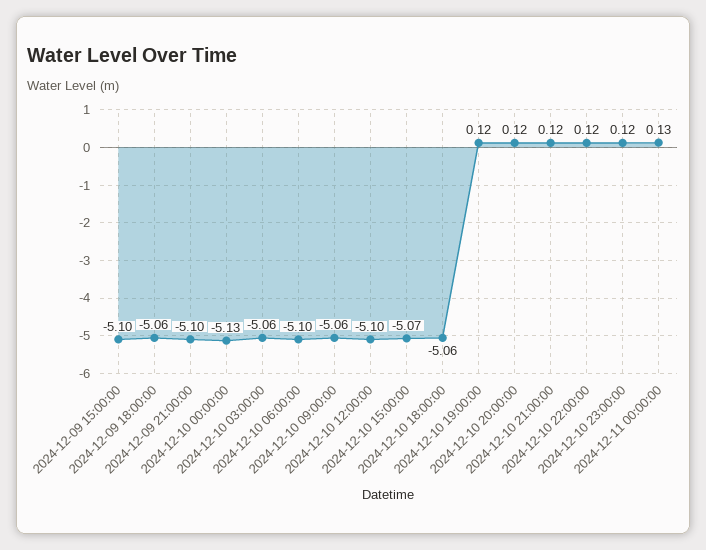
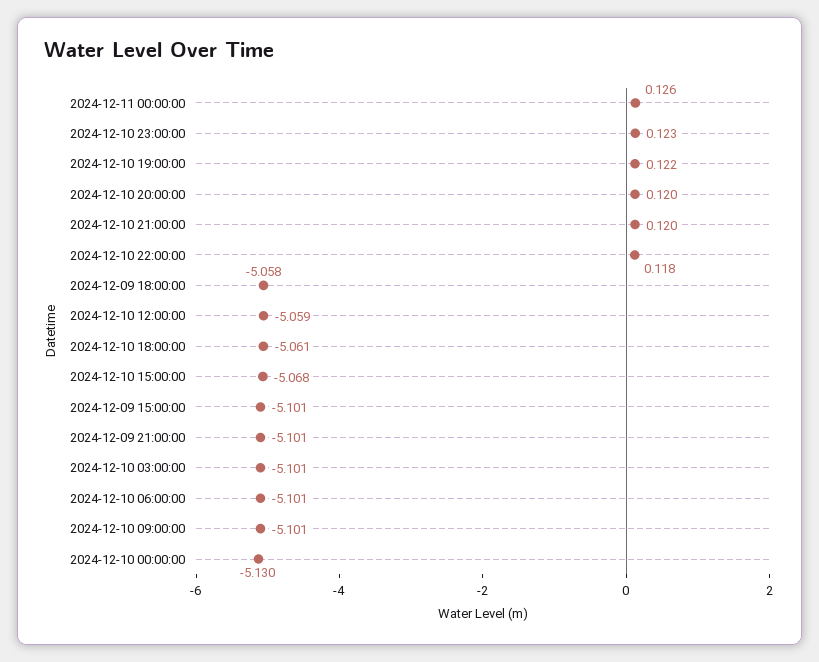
2024-12-10 03:00:00: -5.06 -> -5.101
2024-12-10 09:00:00: -5.06 -> -5.101
2024-12-10 12:00:00: -5.1 -> -5.059

